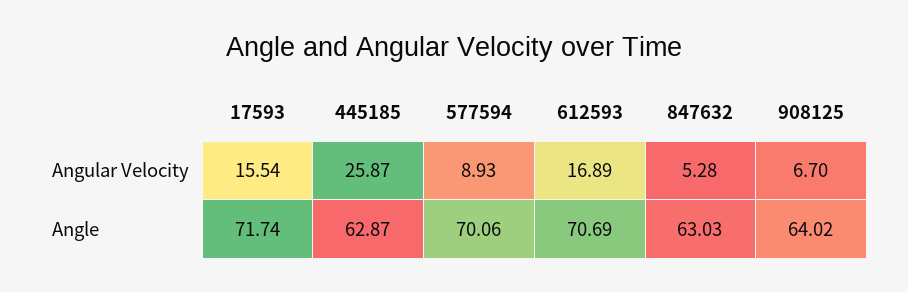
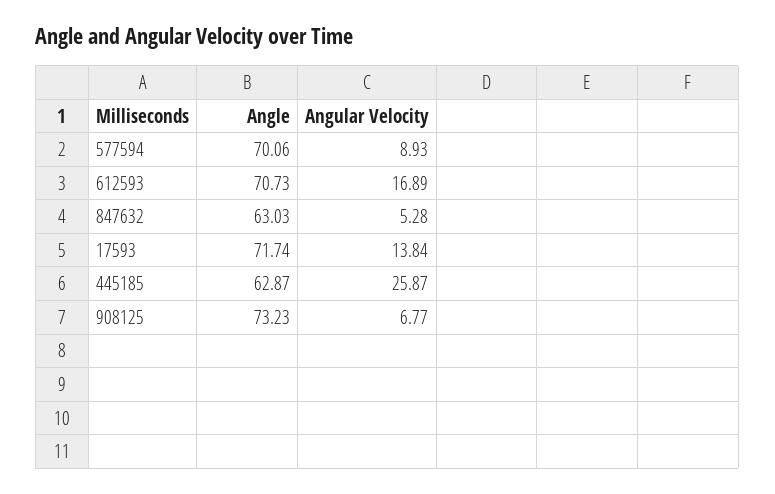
17593, Angular Velocity: 15.54 -> 13.84
908125, Angular Velocity: 6.7 -> 6.77
612593, Angle: 70.69 -> 70.73
908125, Angle: 64.02 -> 73.23

